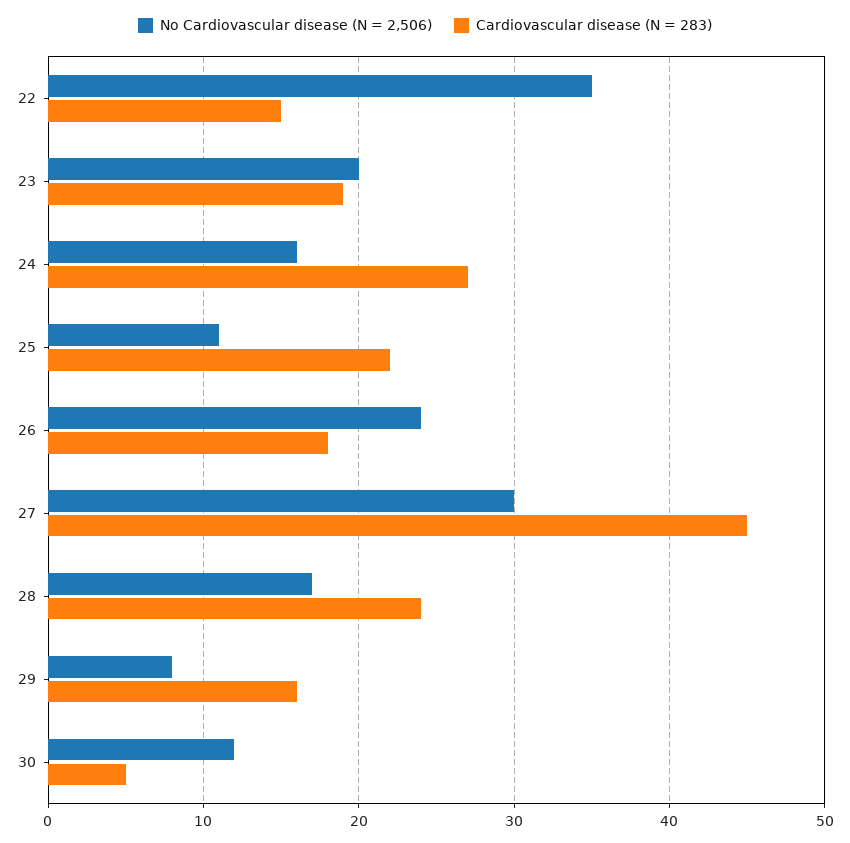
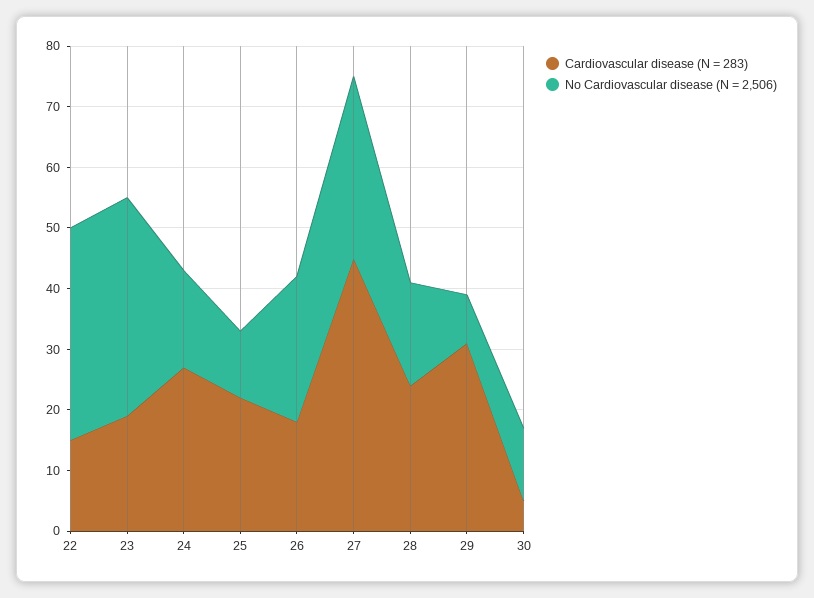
No Cardiovascular disease (N = 2,506), 23: 20 -> 35
Cardiovascular disease (N = 283), 29: 16 -> 30

